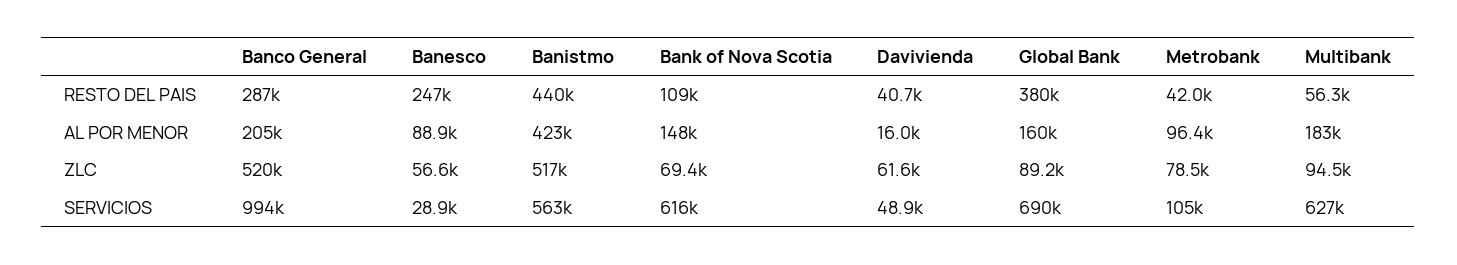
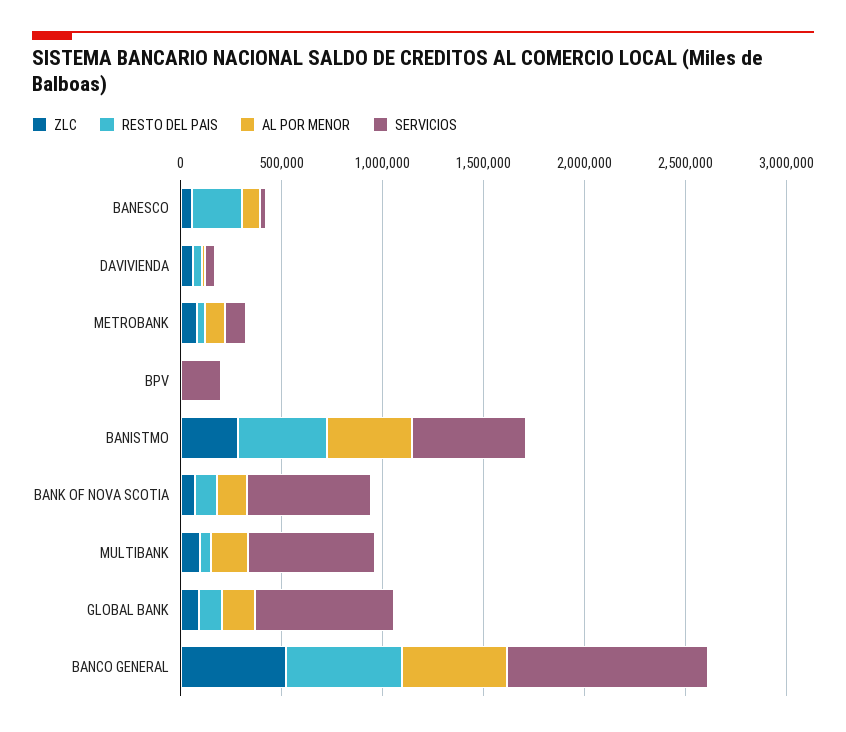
RESTO DEL PAIS, Banco General: 287000 -> 600000
RESTO DEL PAIS, Global Bank: 380000 -> 100000
AL POR MENOR, Banco General: 205000 -> 500000
ZLC, Banistmo: 517000 -> 300000
ZLC, BPV: none -> 0
RESTO DEL PAIS, BPV: none -> 0
AL POR MENOR, BPV: none -> 0
SERVICIOS, BPV: none -> 200000

